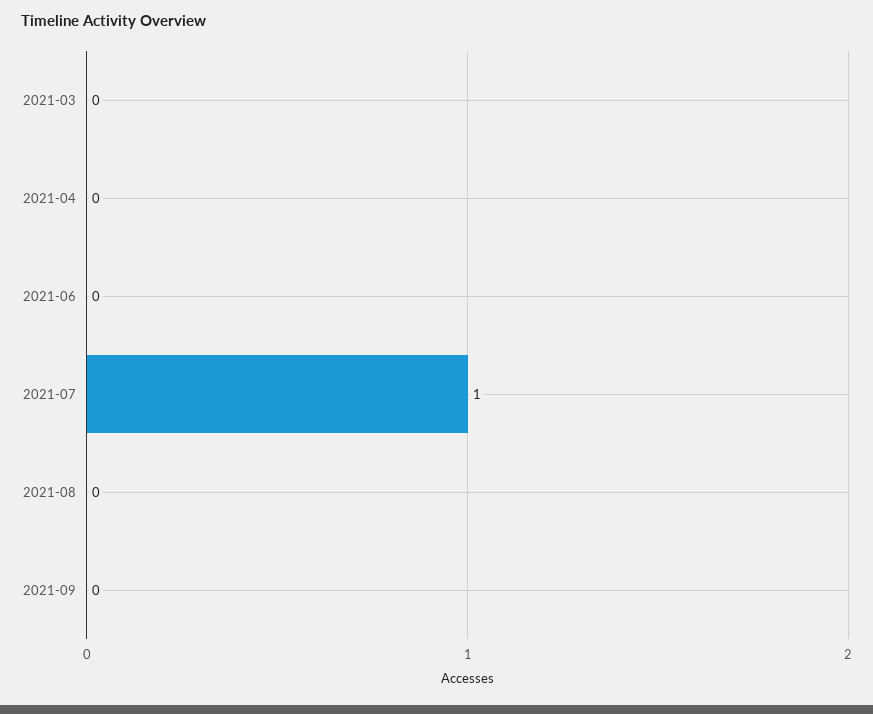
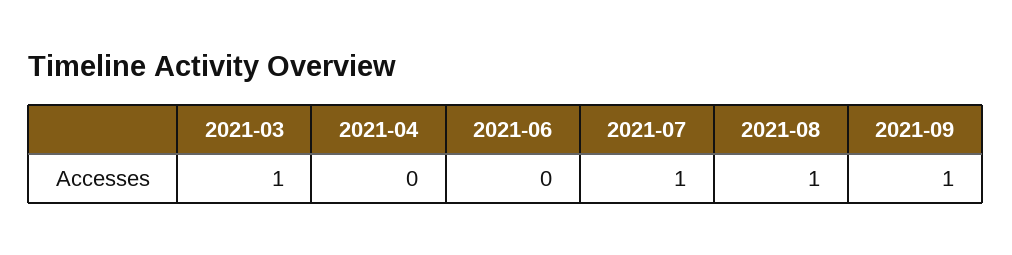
2021-03: 0 -> 1
2021-08: 0 -> 1
2021-09: 0 -> 1

